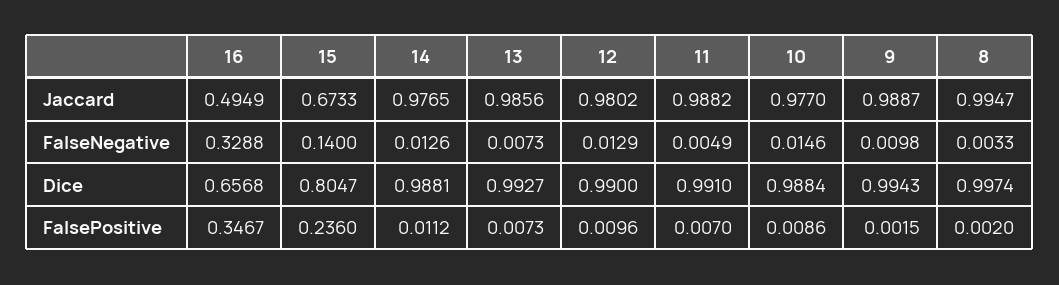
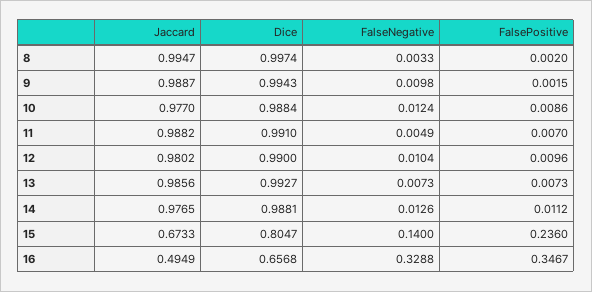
12, FalseNegative: 0.0129 -> 0.0104
10, FalseNegative: 0.0146 -> 0.0124

